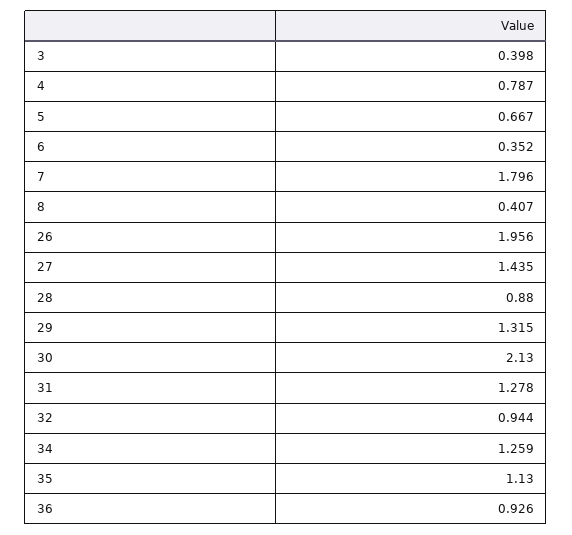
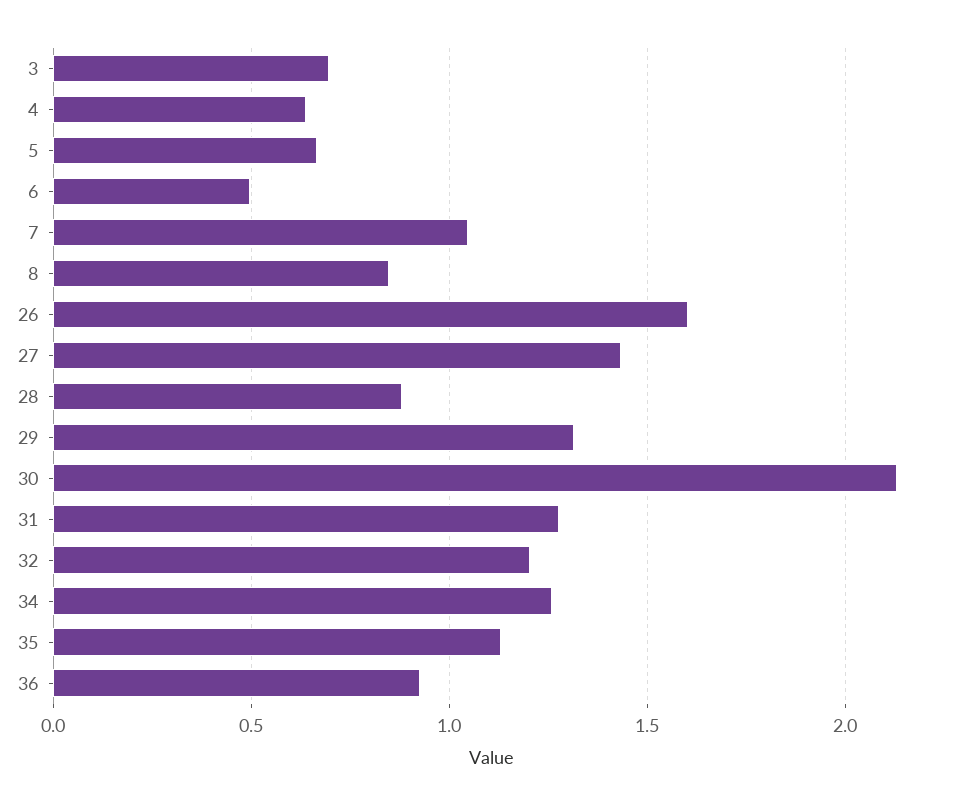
3: 0.398 -> 0.7
4: 0.787 -> 0.65
6: 0.352 -> 0.5
7: 1.796 -> 1.05
8: 0.407 -> 0.85
26: 1.956 -> 1.6
32: 0.944 -> 1.2

